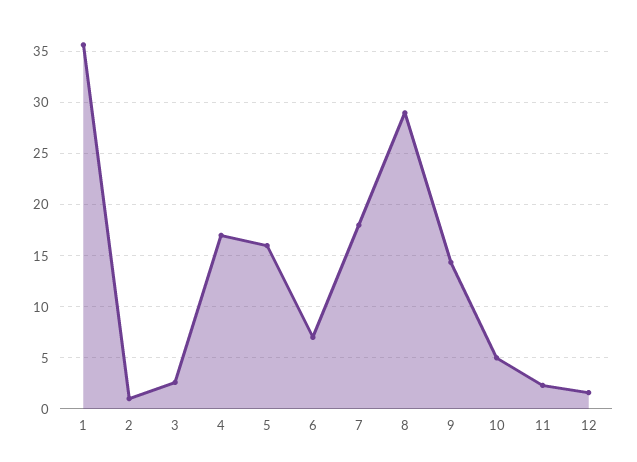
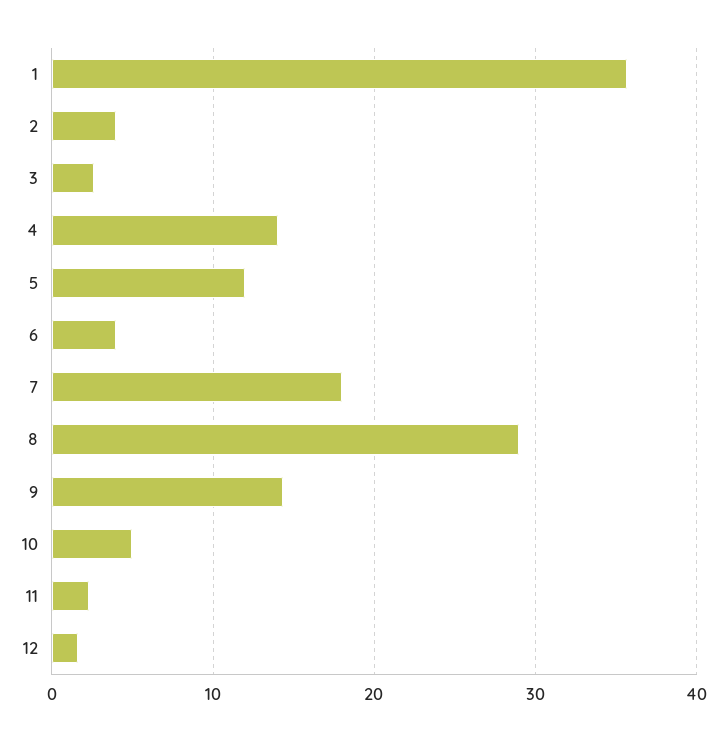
2: 1 -> 4
4: 17 -> 14
5: 16 -> 12
6: 7 -> 4

